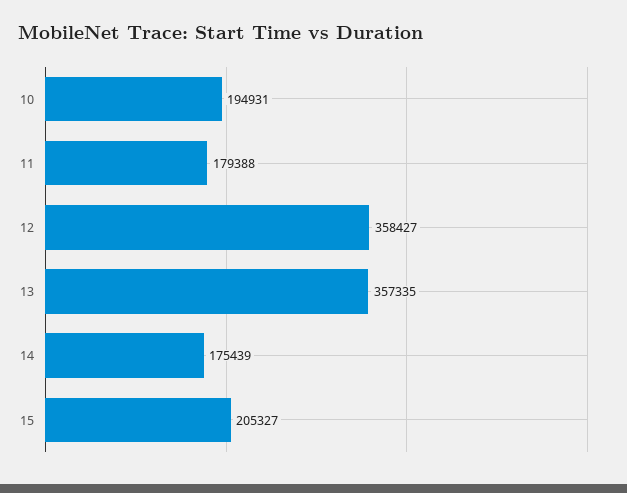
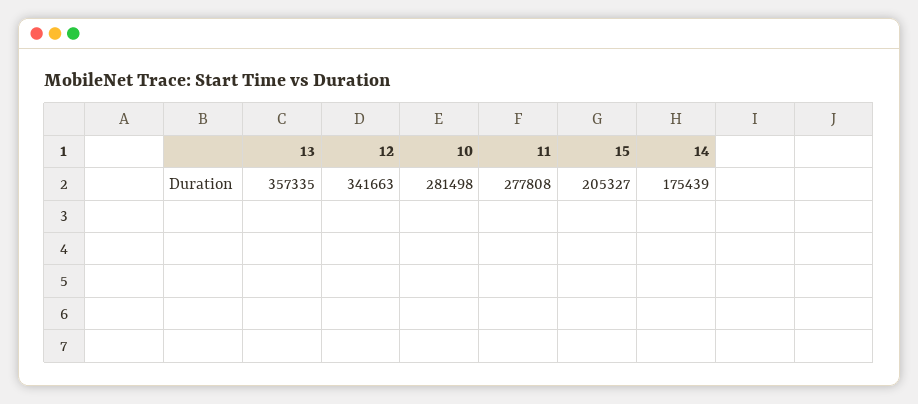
10: 194931 -> 281498
11: 179388 -> 277808
12: 358427 -> 341663

